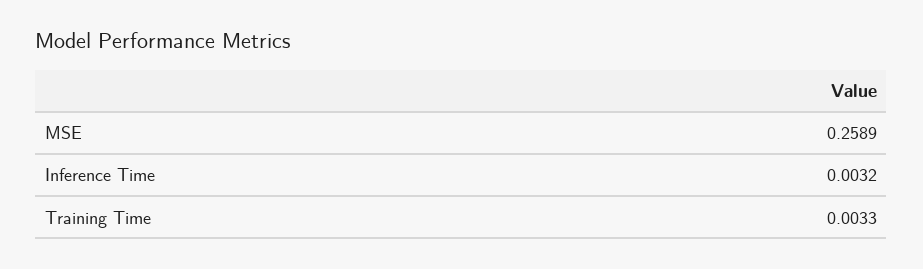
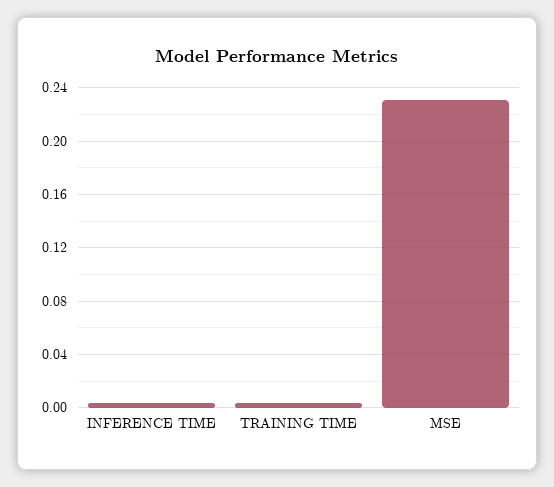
MSE: 0.2589 -> 0.23

